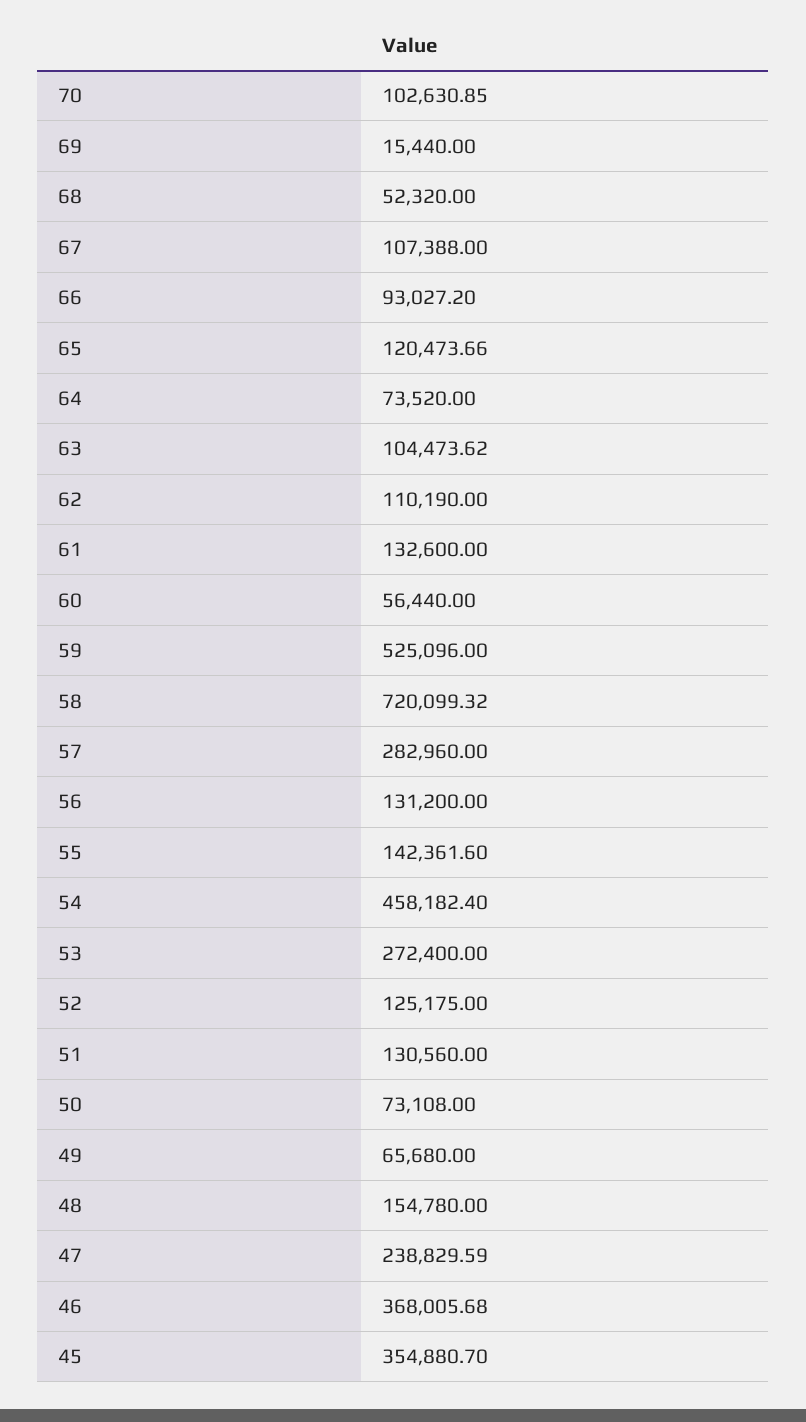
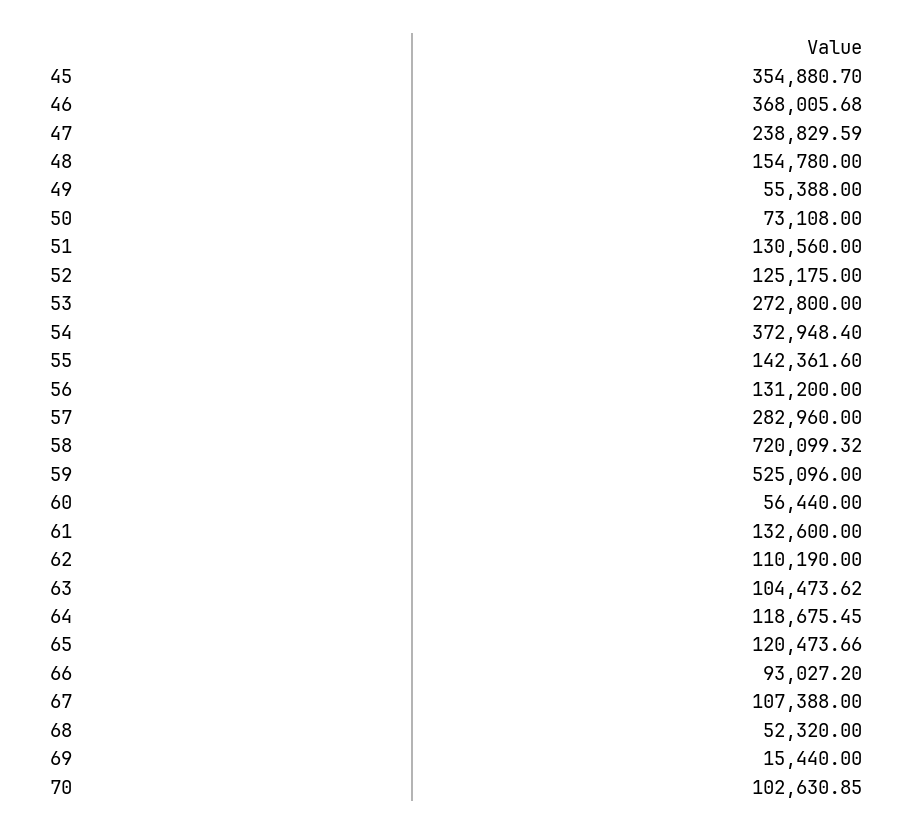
64: 73520 -> 118675.45
54: 458182.4 -> 372948.4
53: 272400 -> 272800
49: 65680 -> 55388

